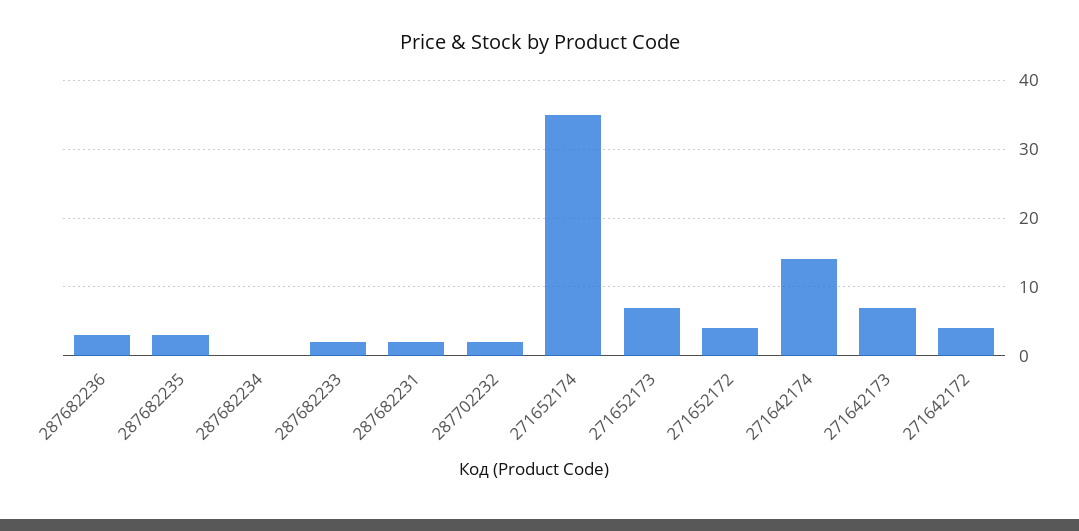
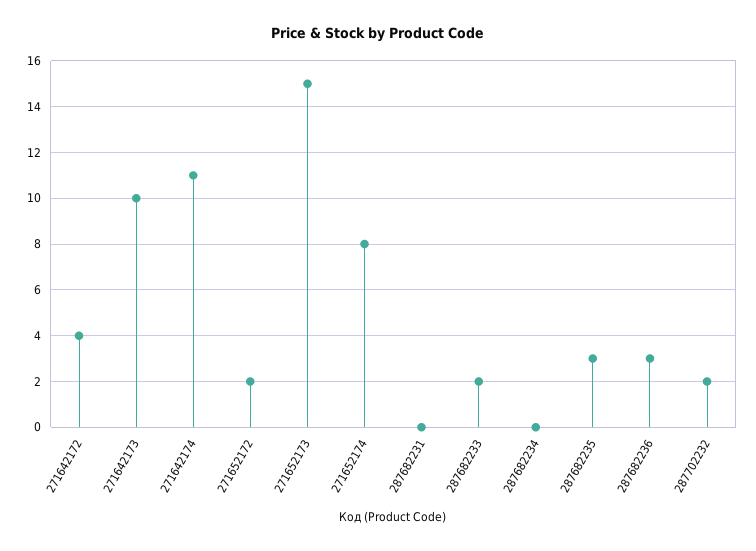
287682231: 2 -> 0
271652174: 35 -> 8
271652173: 7 -> 15
271652172: 4 -> 2
271642174: 14 -> 11
271642173: 7 -> 10

